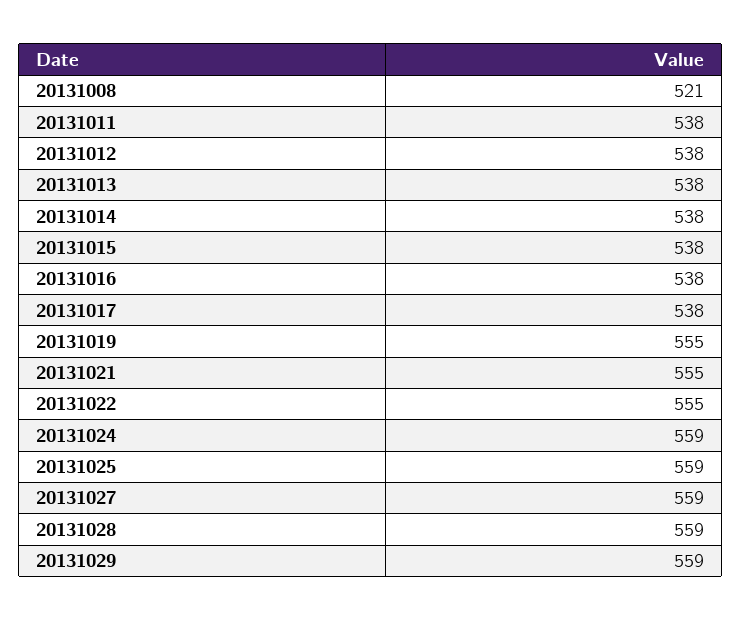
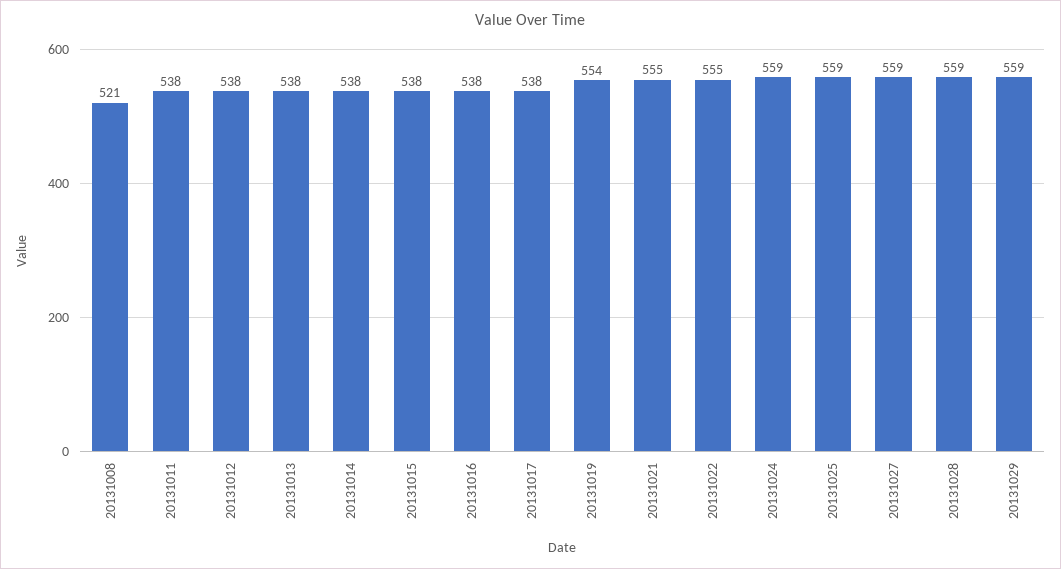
20131019: 555 -> 554

